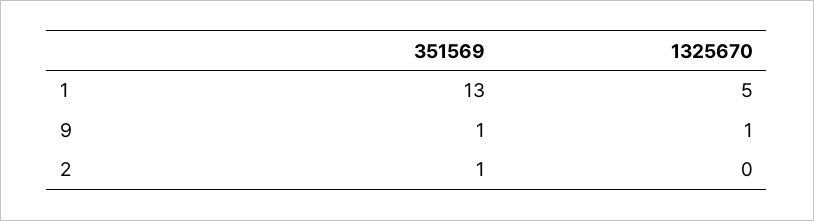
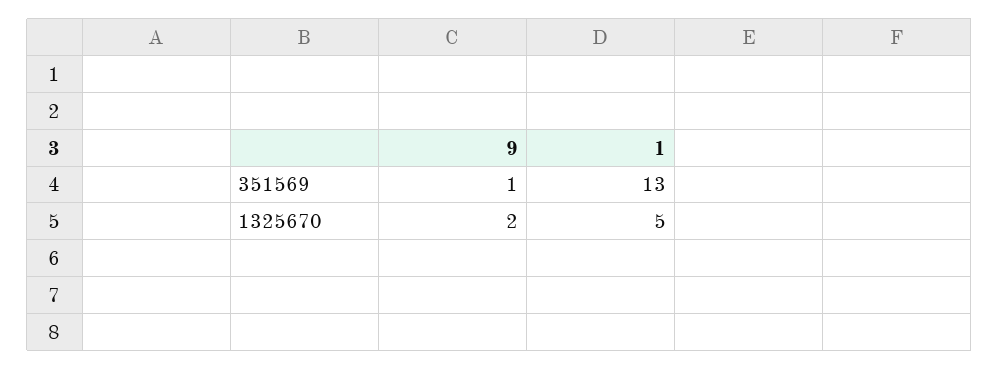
1325670, 9: 1 -> 2
351569, 2: 1 -> none
1325670, 2: 0 -> none

